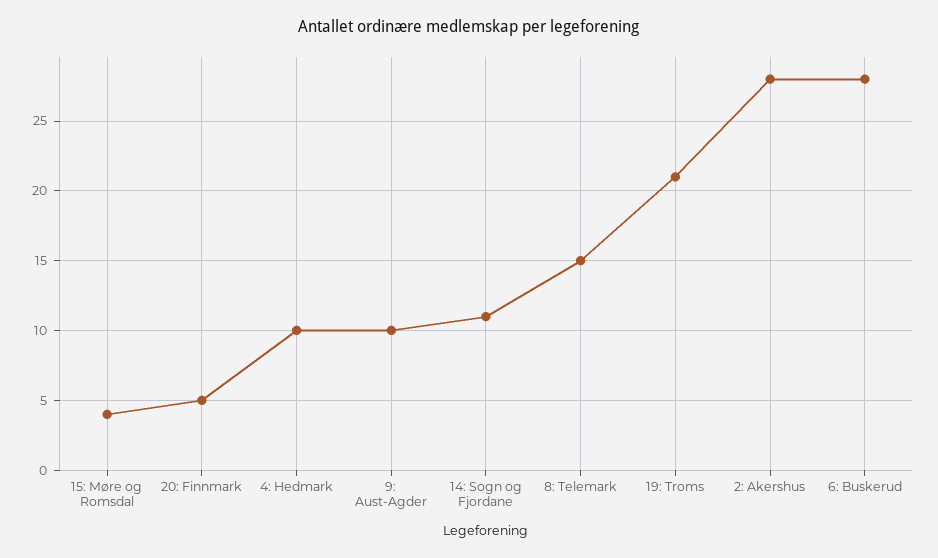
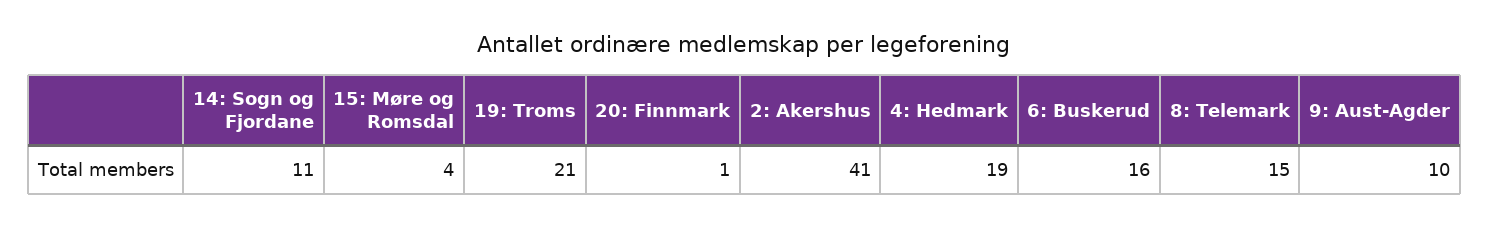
20: Finnmark: 5 -> 1
4: Hedmark: 10 -> 19
2: Akershus: 28 -> 41
6: Buskerud: 28 -> 16

